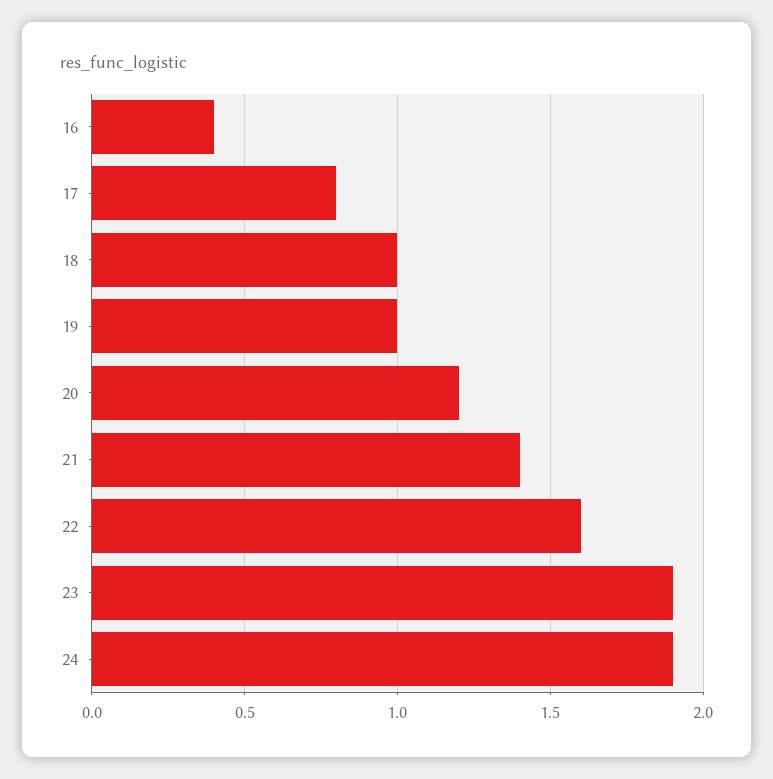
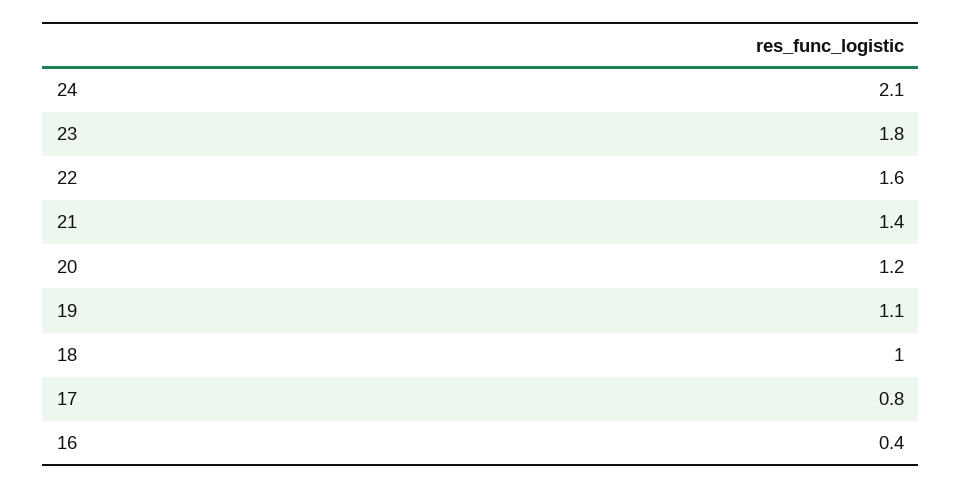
19: 1 -> 1.1
23: 1.9 -> 1.8
24: 1.9 -> 2.1

